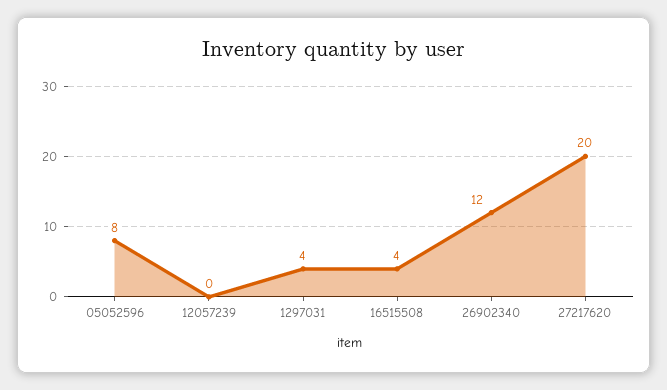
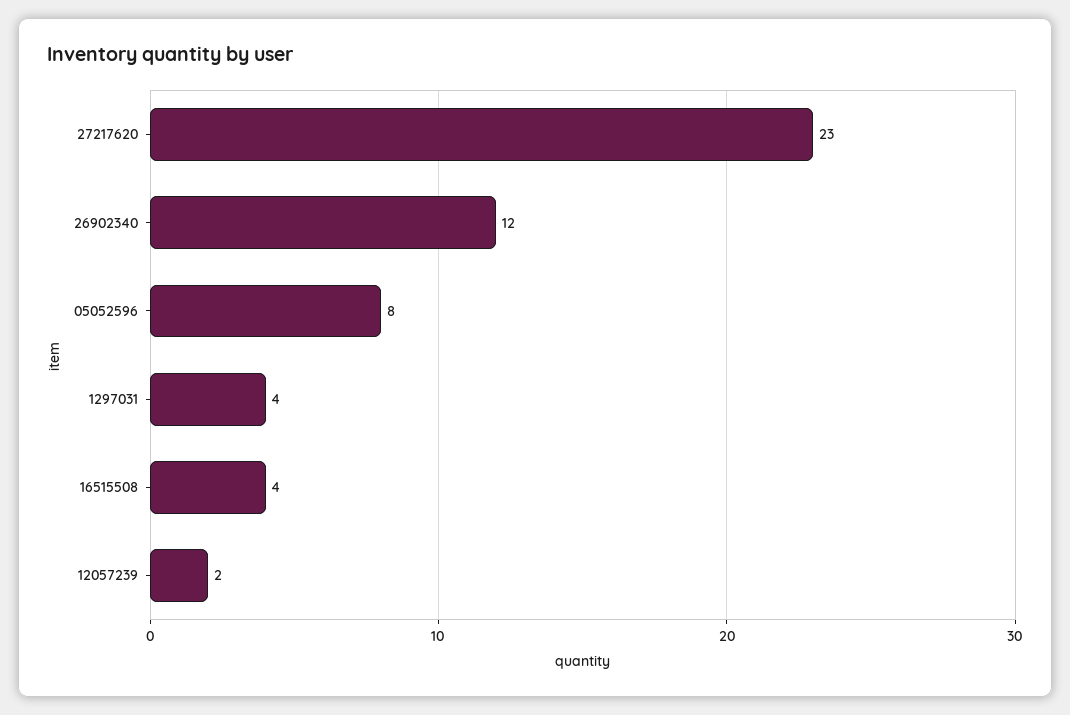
12057239: 0 -> 2
27217620: 20 -> 23

